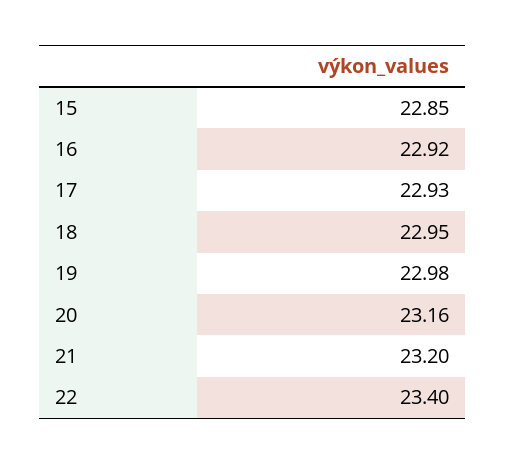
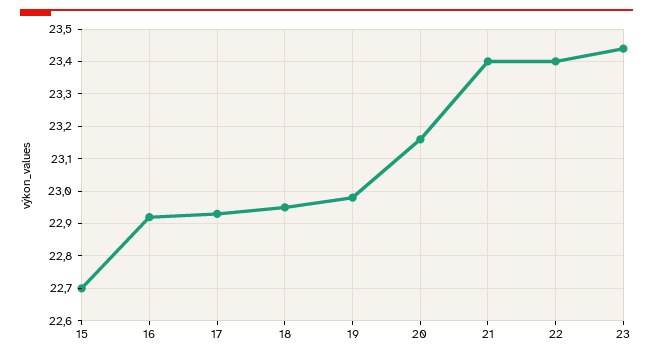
15: 22.85 -> 22.7
21: 23.2 -> 23.4
23: none -> 23.45

